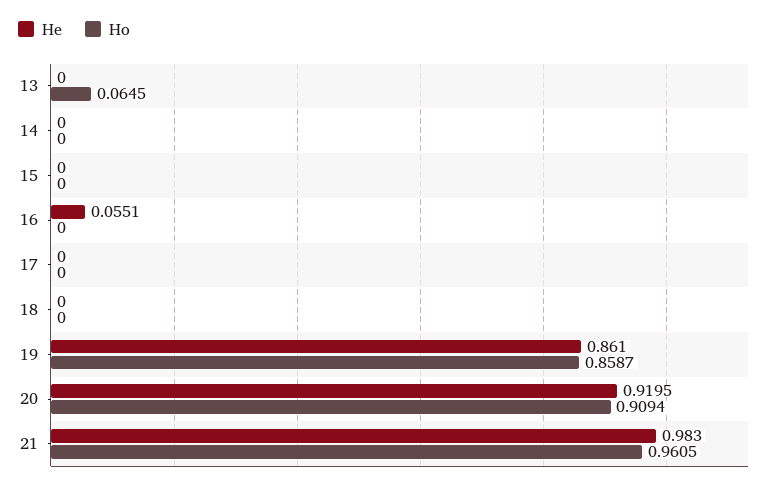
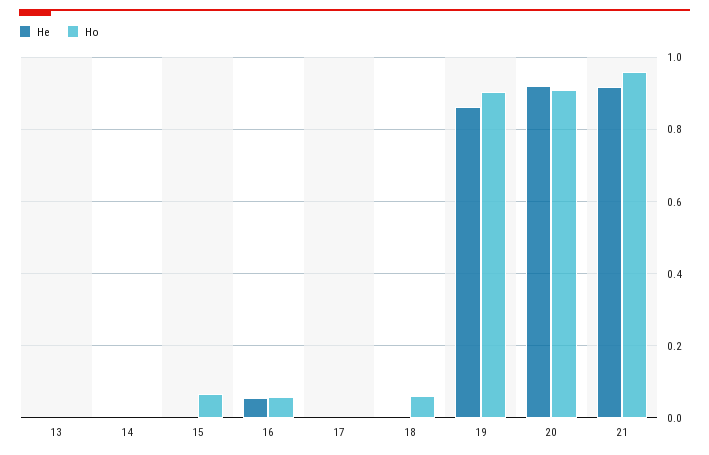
Ho, 13: 0.0645 -> 0
Ho, 15: 0 -> 0.06
Ho, 16: 0 -> 0.06
Ho, 18: 0 -> 0.06
Ho, 19: 0.8587 -> 0.9
He, 21: 0.983 -> 0.92

